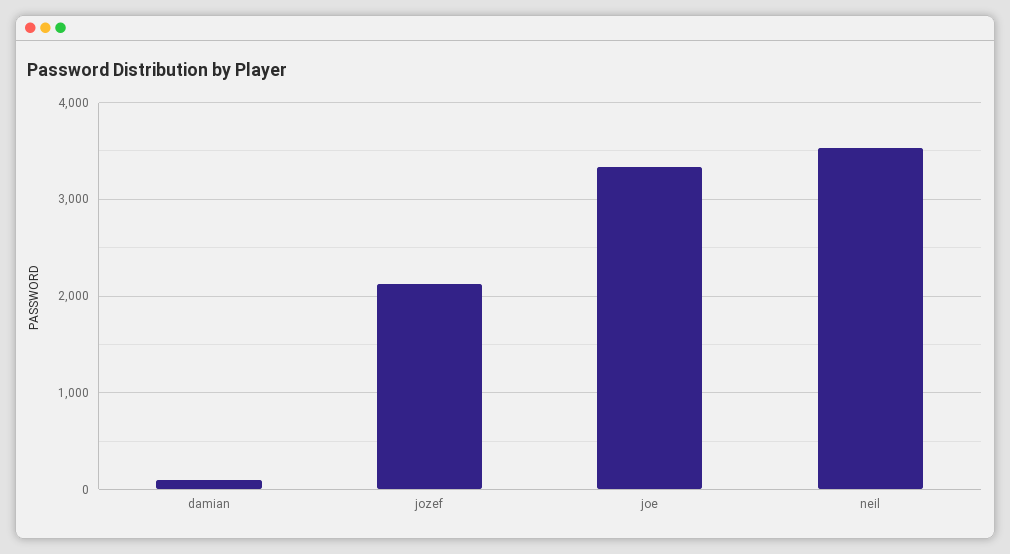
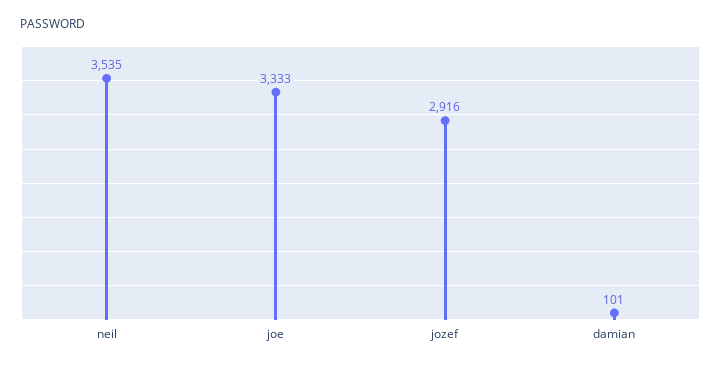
jozef: 2100 -> 2916

